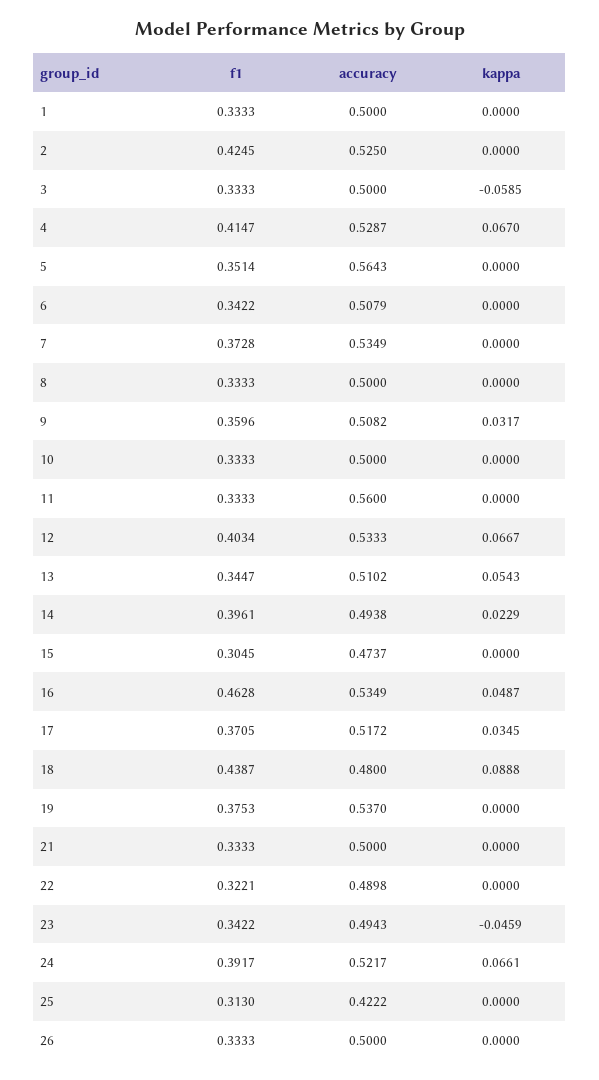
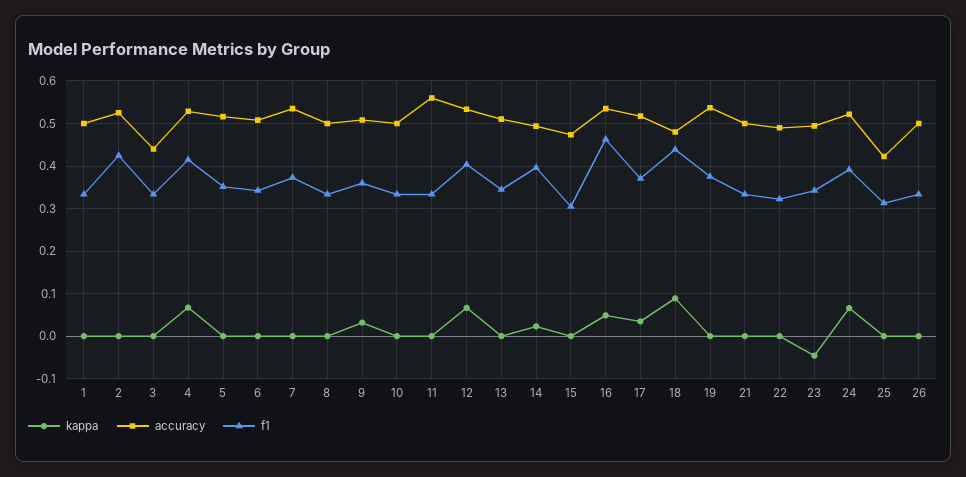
accuracy, 3: 0.5 -> 0.44
kappa, 3: -0.0585 -> 0
accuracy, 5: 0.5643 -> 0.52
kappa, 13: 0.0543 -> 0

